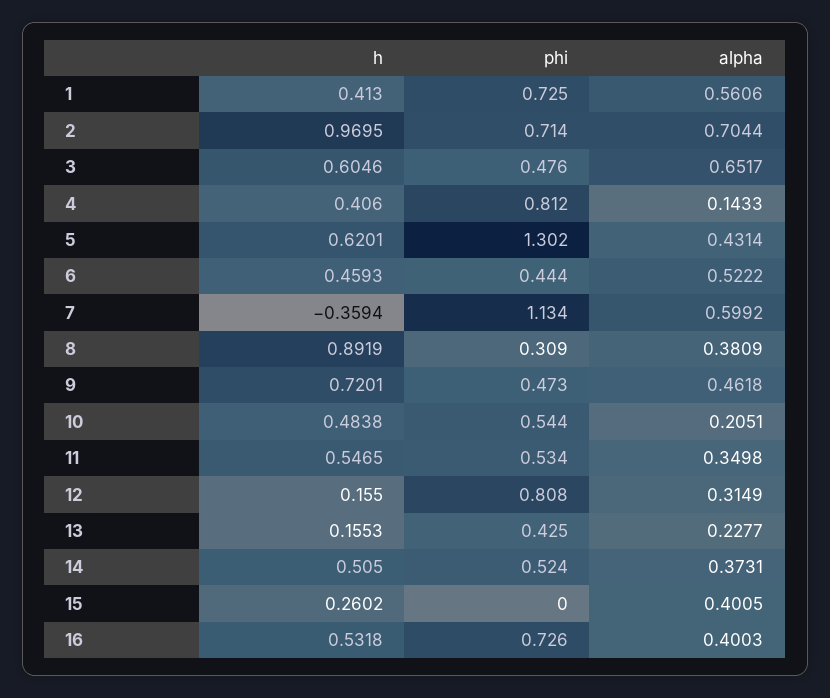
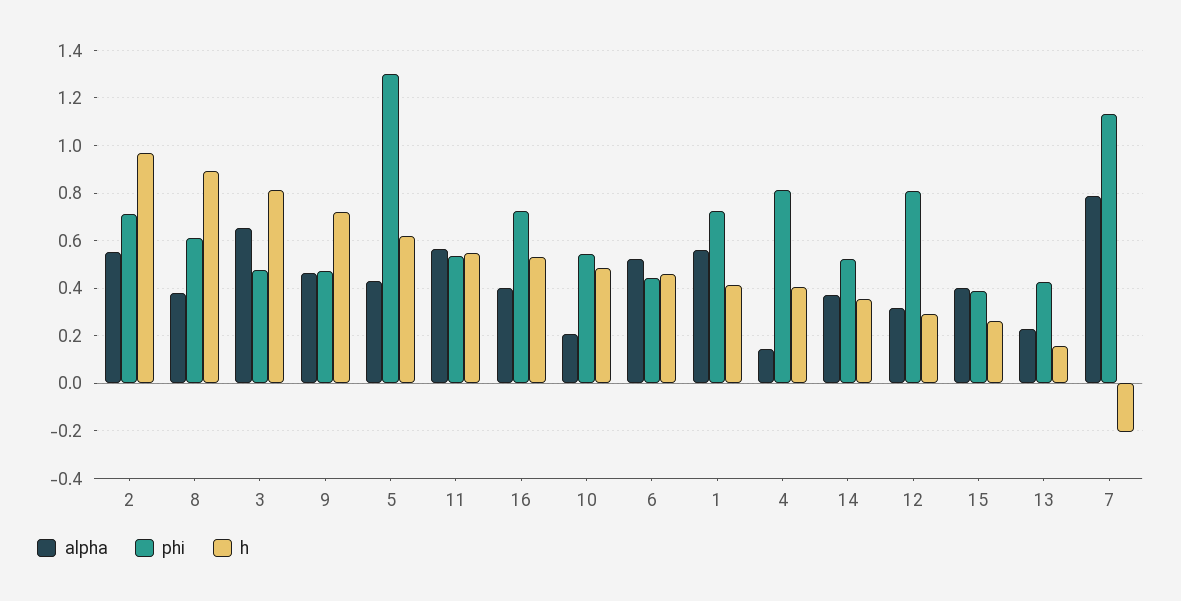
alpha, 2: 0.7044 -> 0.55
h, 3: 0.6046 -> 0.8
h, 7: -0.3594 -> -0.2
alpha, 7: 0.5992 -> 0.8
phi, 8: 0.309 -> 0.6
alpha, 11: 0.3498 -> 0.55
h, 12: 0.155 -> 0.3
h, 14: 0.505 -> 0.35
phi, 15: 0 -> 0.4

